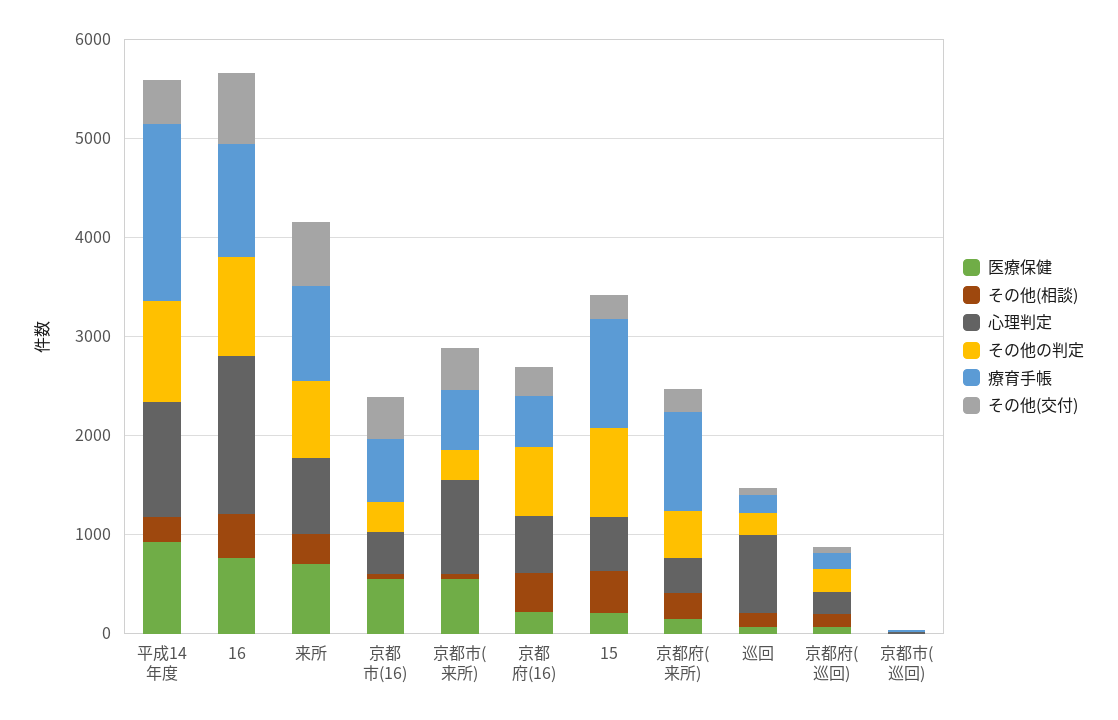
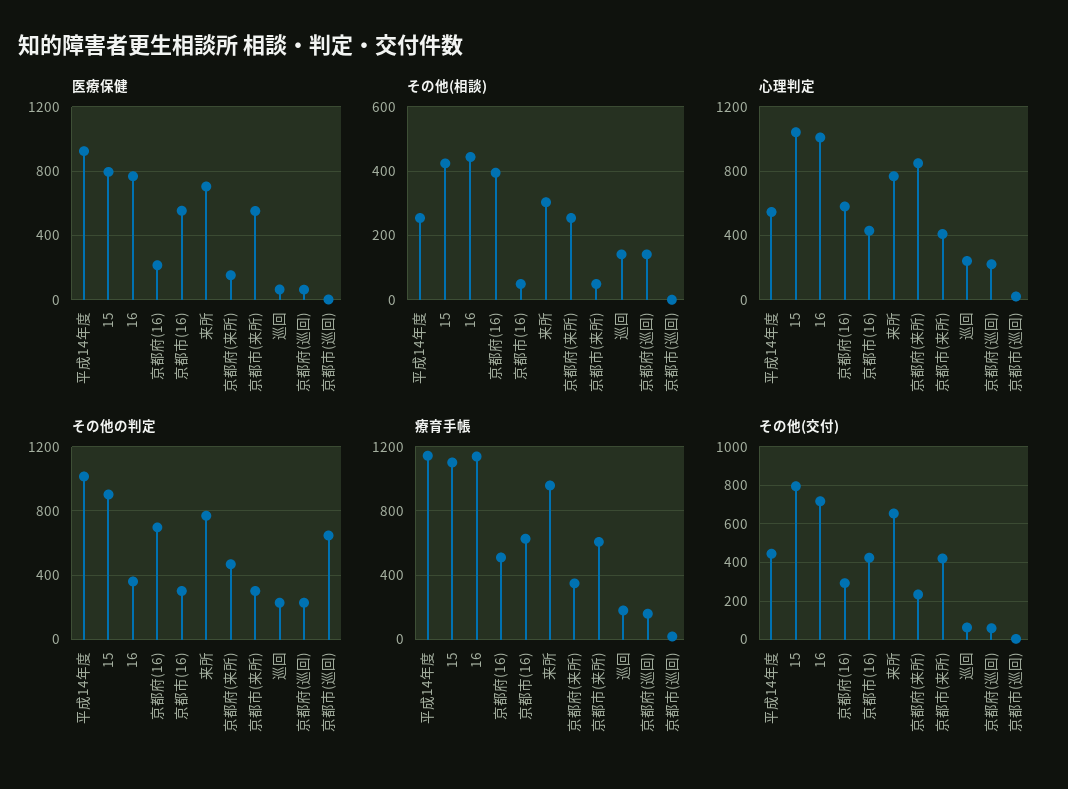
心理判定, 平成14年度: 1200 -> 550
療育手帳, 平成14年度: 1800 -> 1150
心理判定, 16: 1600 -> 1000
その他の判定, 16: 1000 -> 350
心理判定, 京都市(来所): 1000 -> 400
医療保健, 15: 200 -> 800
心理判定, 15: 600 -> 1050
その他(交付), 15: 200 -> 800
心理判定, 京都府(来所): 400 -> 850
療育手帳, 京都府(来所): 1000 -> 350
心理判定, 巡回: 800 -> 250
その他の判定, 京都市(巡回): 0 -> 650

